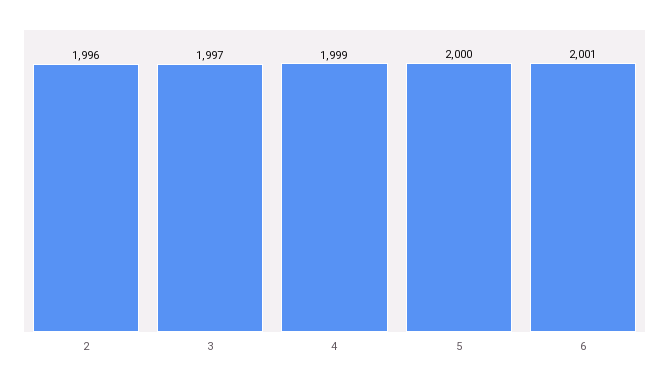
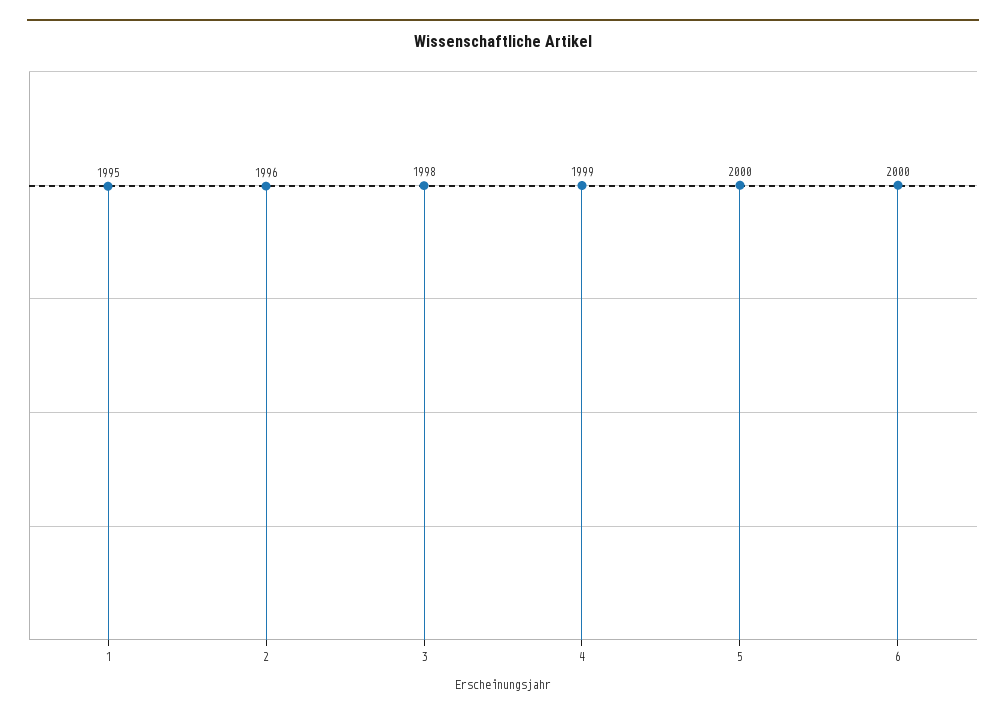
3: 1997 -> 1998
6: 2001 -> 2000
1: none -> 1995

